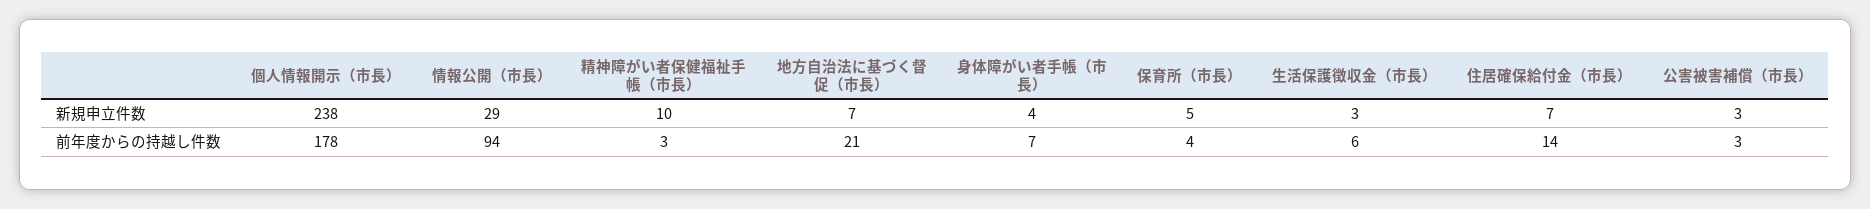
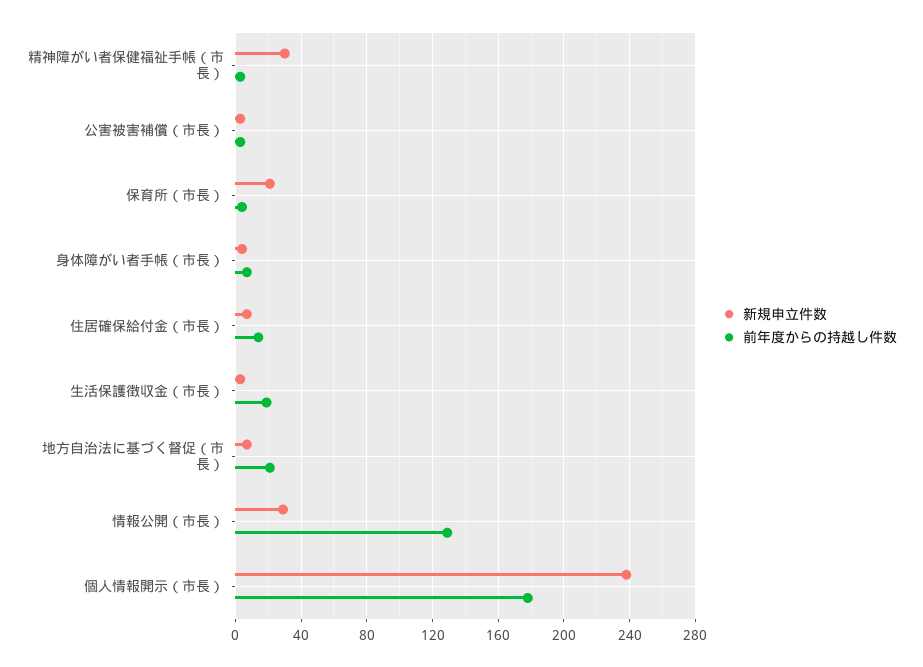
新規申立件数, 精神障がい者保健福祉手帳（市長）: 10 -> 30
新規申立件数, 保育所（市長）: 5 -> 20
前年度からの持越し件数, 情報公開（市長）: 94 -> 130
前年度からの持越し件数, 生活保護徴収金（市長）: 6 -> 20

